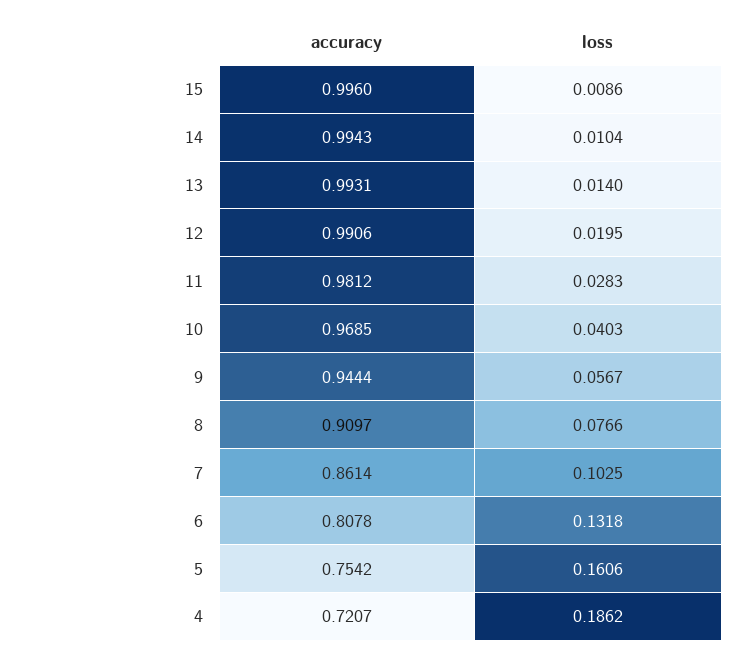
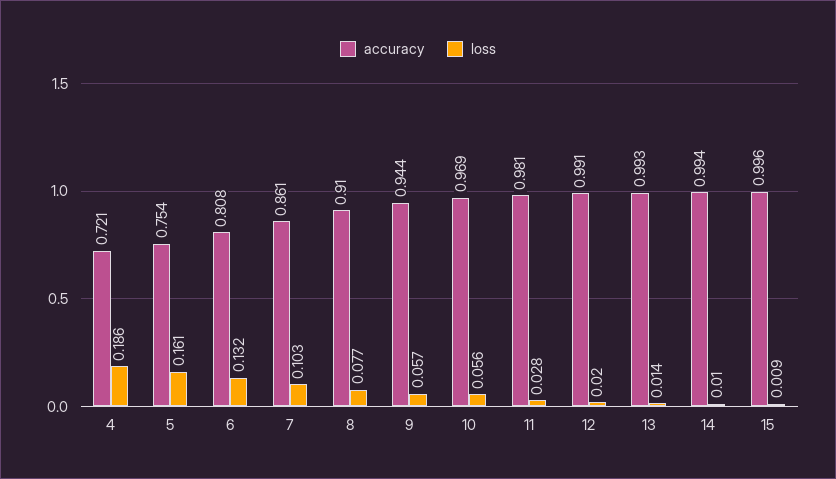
loss, 10: 0.0403 -> 0.056

